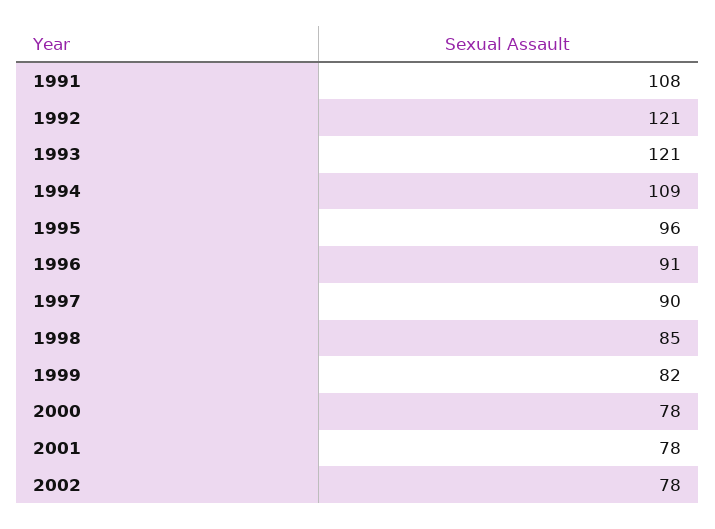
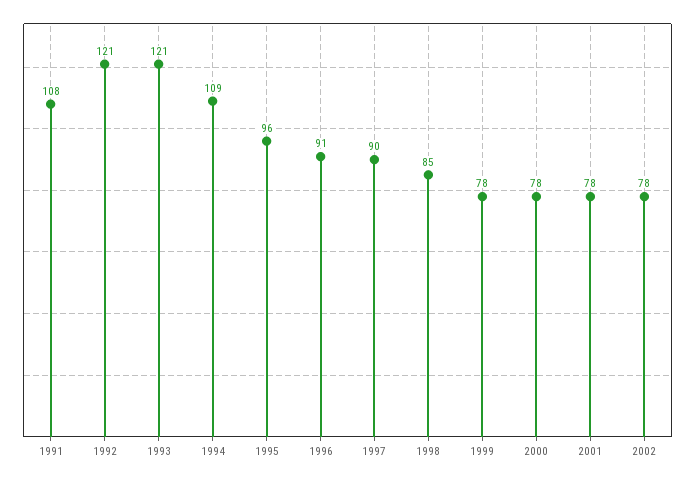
1999: 82 -> 78

